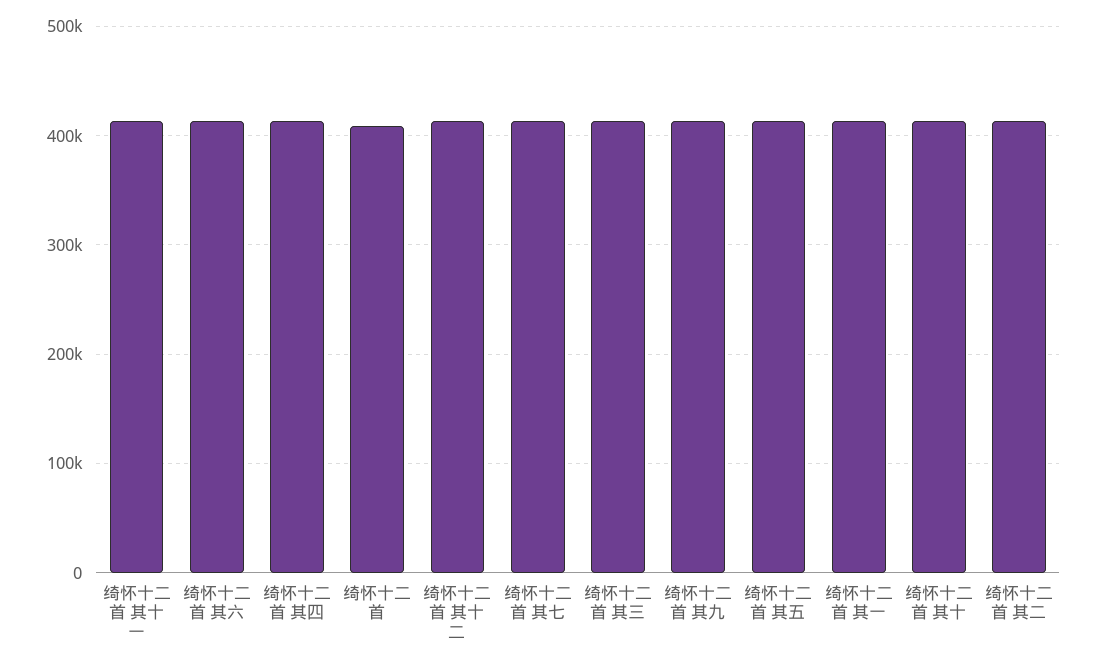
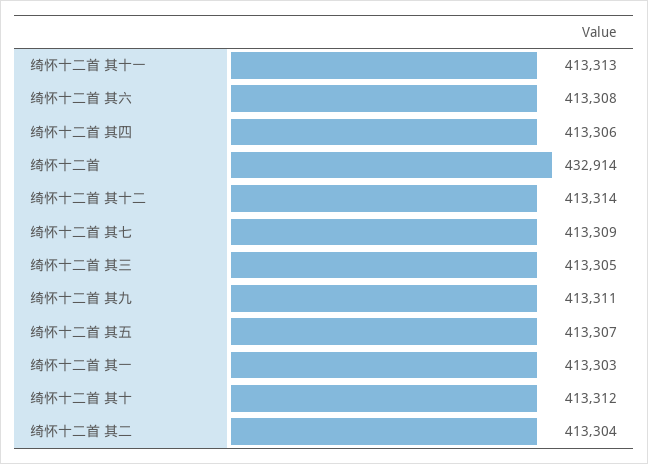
绮怀十二首: 410000 -> 432914

